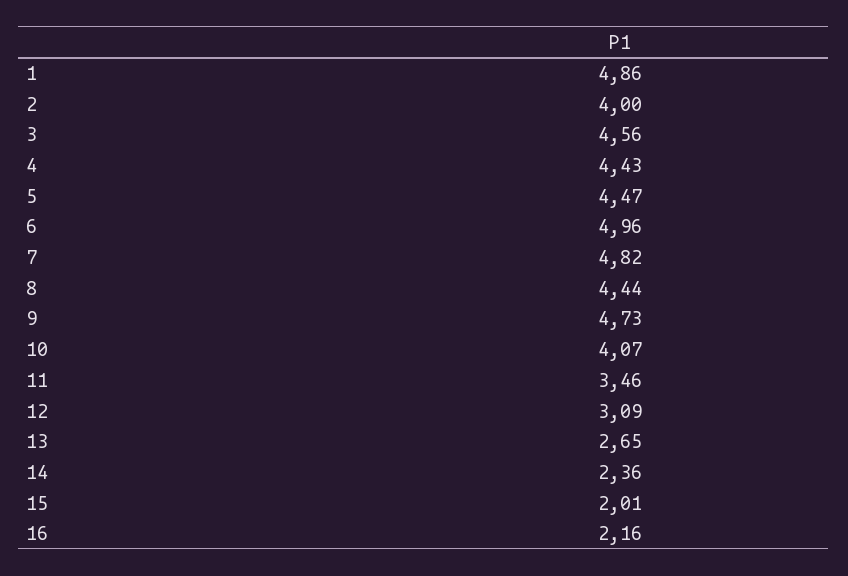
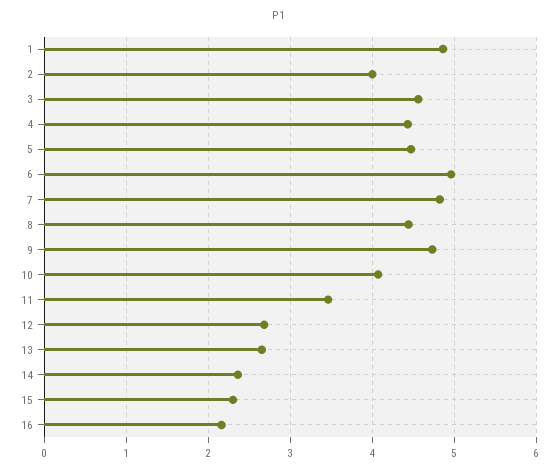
12: 3.09 -> 2.7
15: 2.01 -> 2.3

